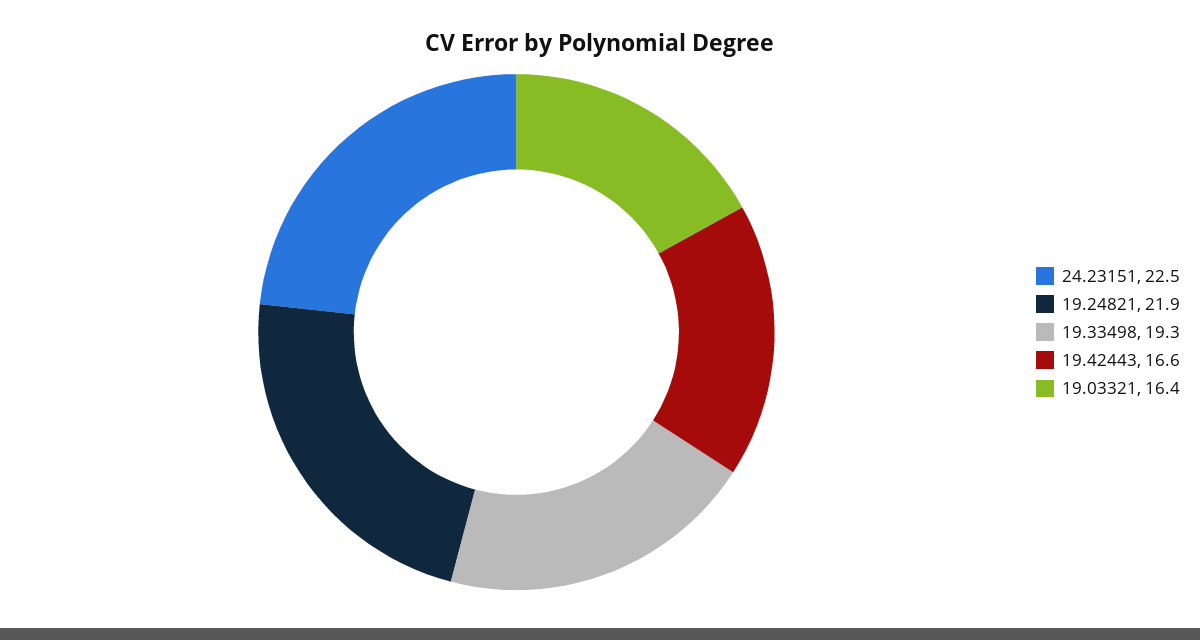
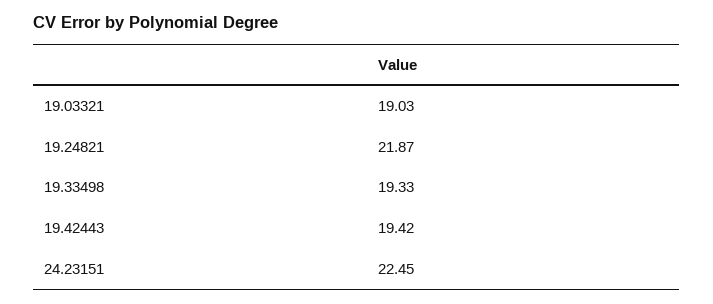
19.42443: 16.6 -> 19.42
19.03321: 16.4 -> 19.03

